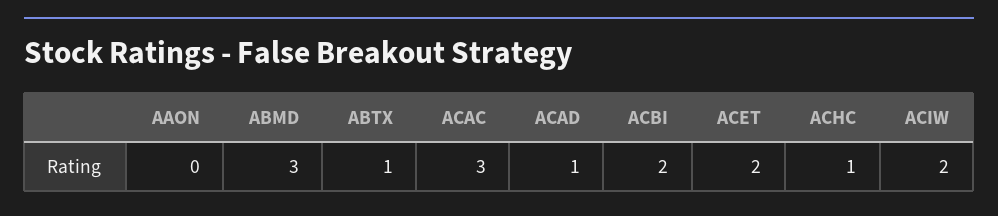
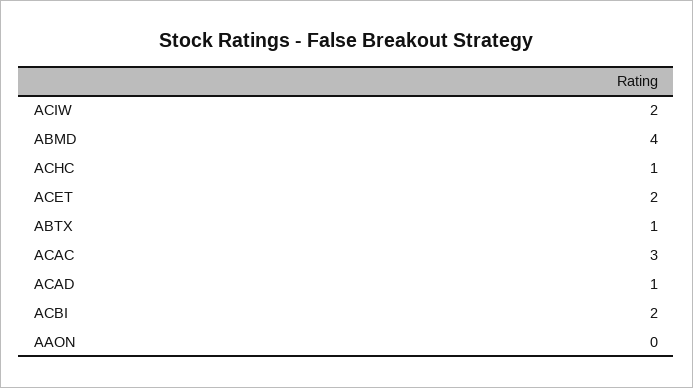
ABMD: 3 -> 4

